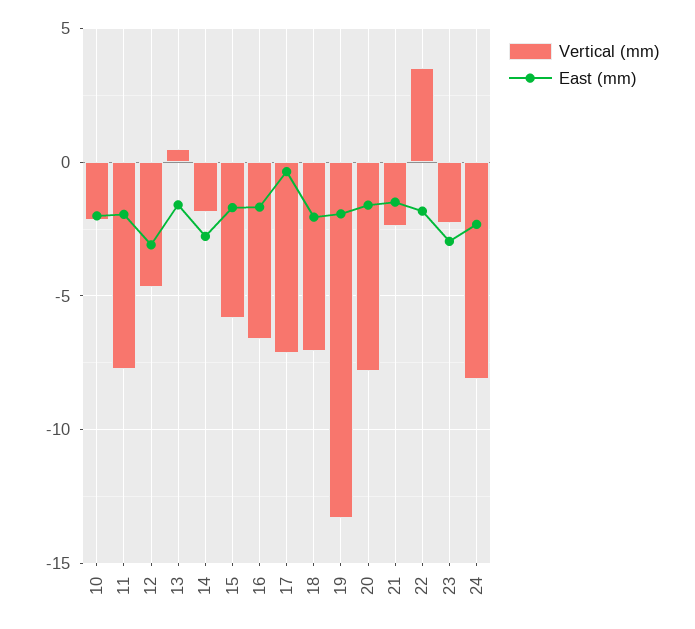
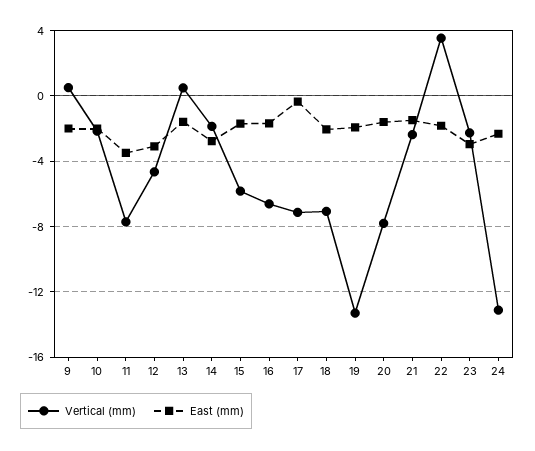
East (mm), 11: -2 -> -3.5
Vertical (mm), 24: -8 -> -13
Vertical (mm), 9: none -> 0.5
East (mm), 9: none -> -2

